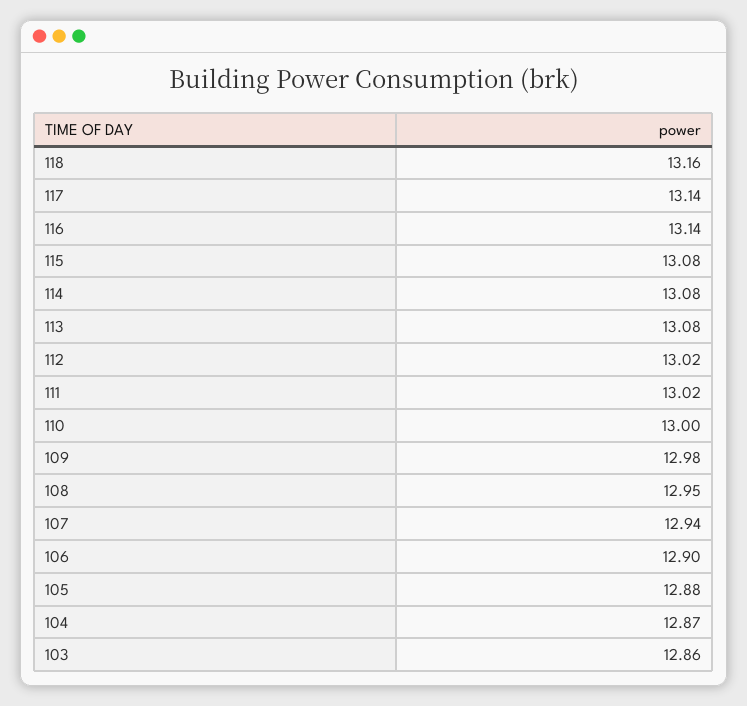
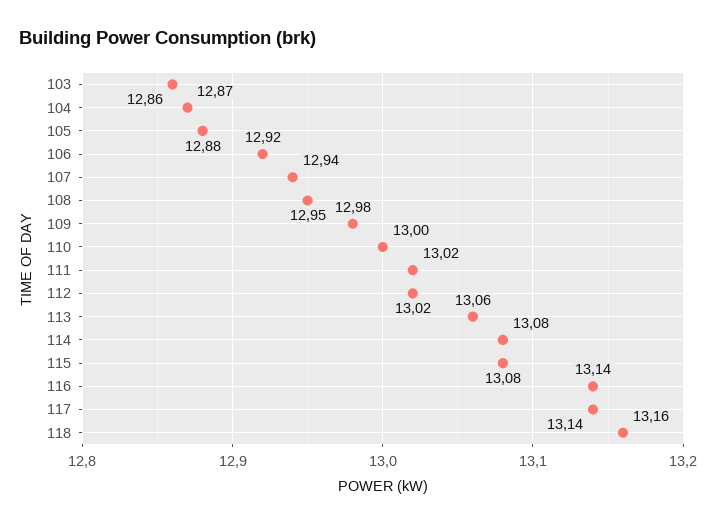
113: 13.08 -> 13.06
106: 12.9 -> 12.92

